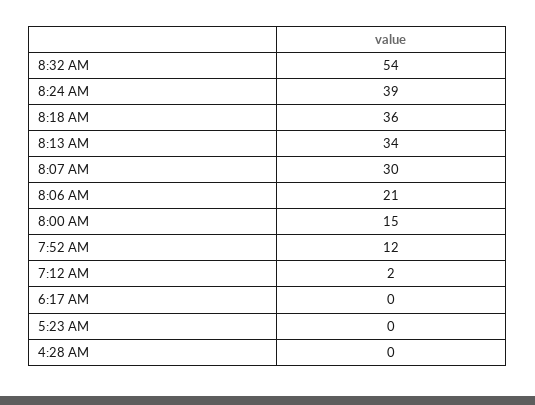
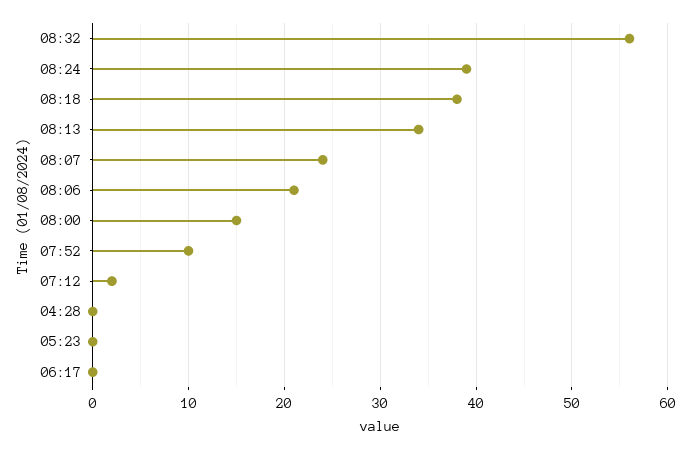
8:32 AM: 54 -> 56
8:18 AM: 36 -> 38
8:07 AM: 30 -> 24
7:52 AM: 12 -> 10

